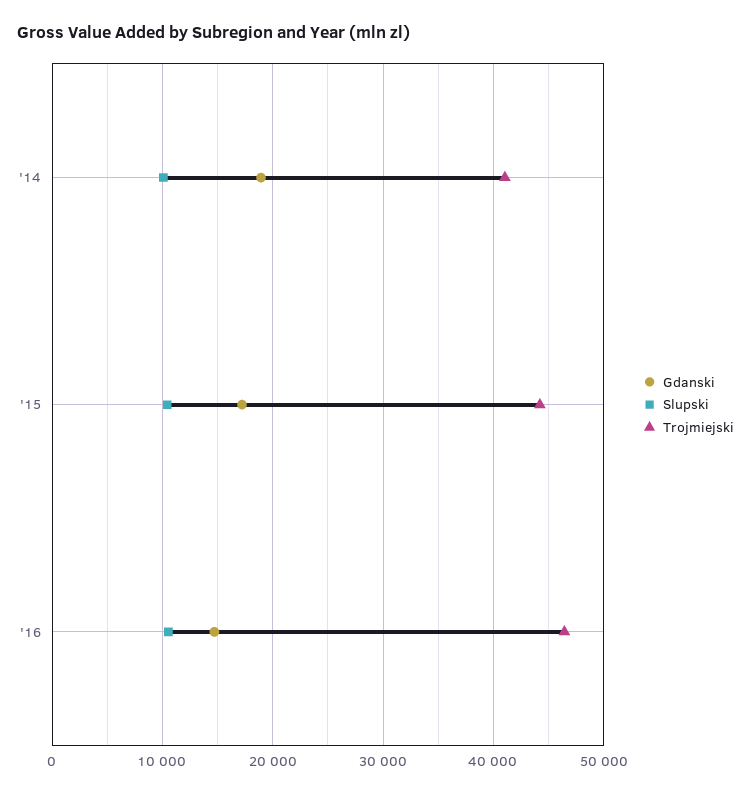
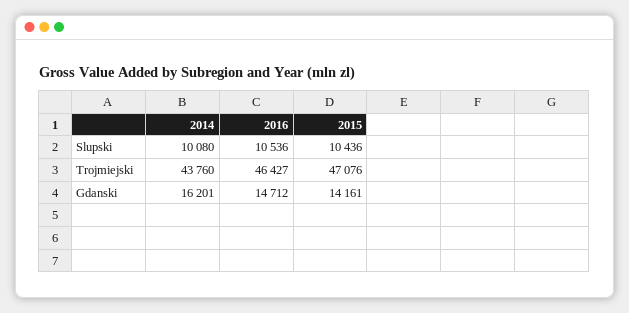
Gdanski, '14: 19000 -> 16201
Trojmiejski, '14: 41000 -> 43760
Gdanski, '15: 17000 -> 14161
Trojmiejski, '15: 44000 -> 47076

